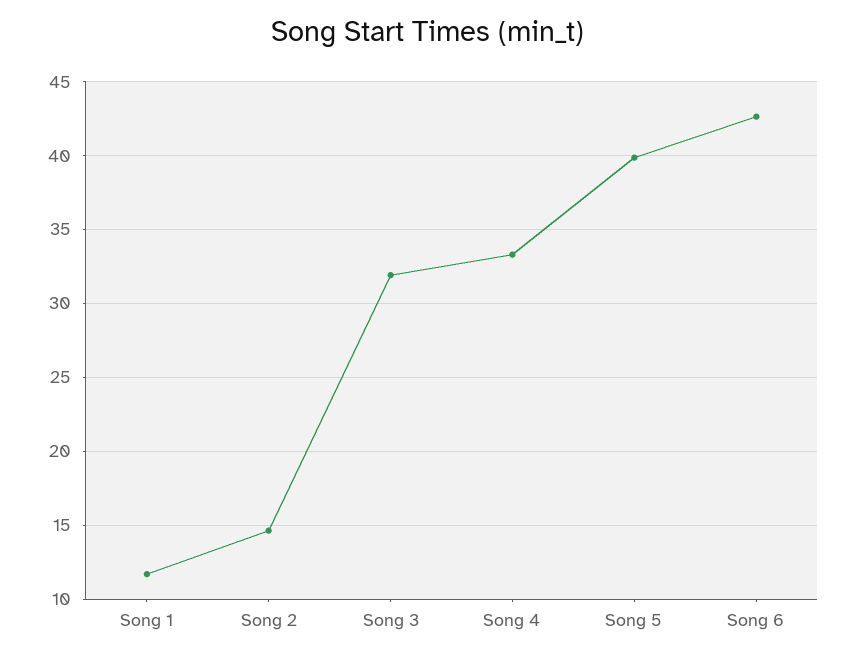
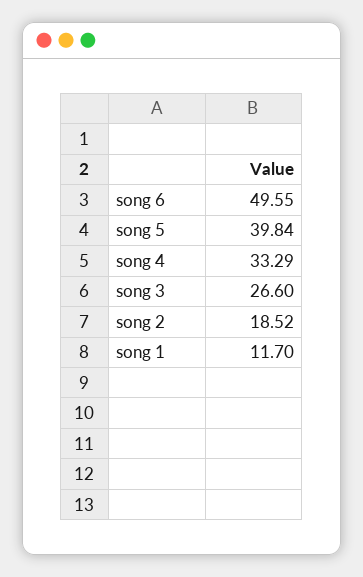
Song 2: 14.5 -> 18.52
Song 3: 32 -> 26.6
Song 6: 42.5 -> 49.55

